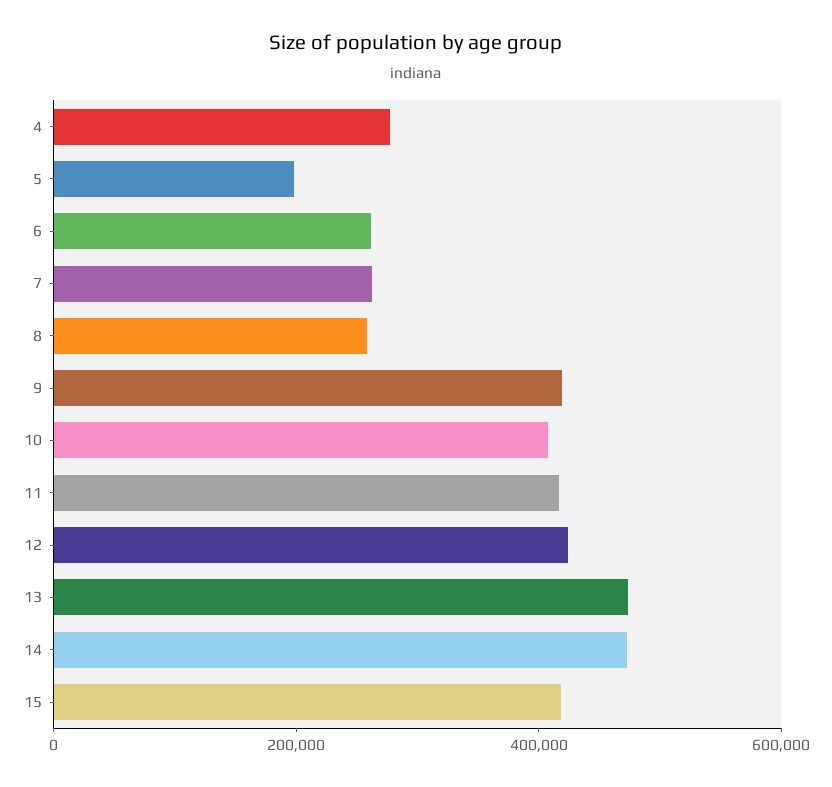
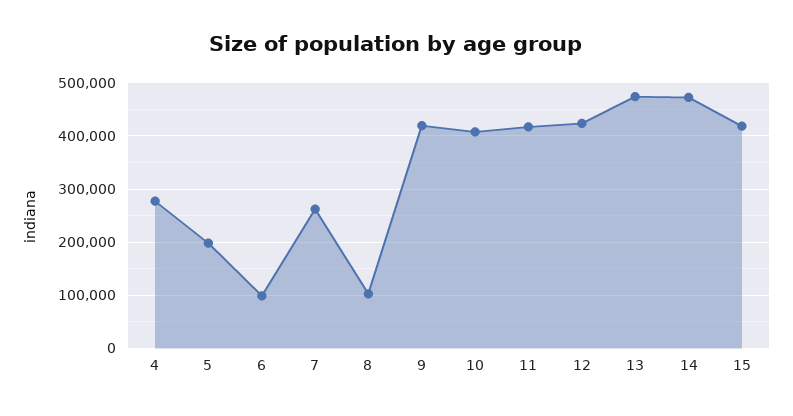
6: 250000 -> 100000
8: 250000 -> 100000

